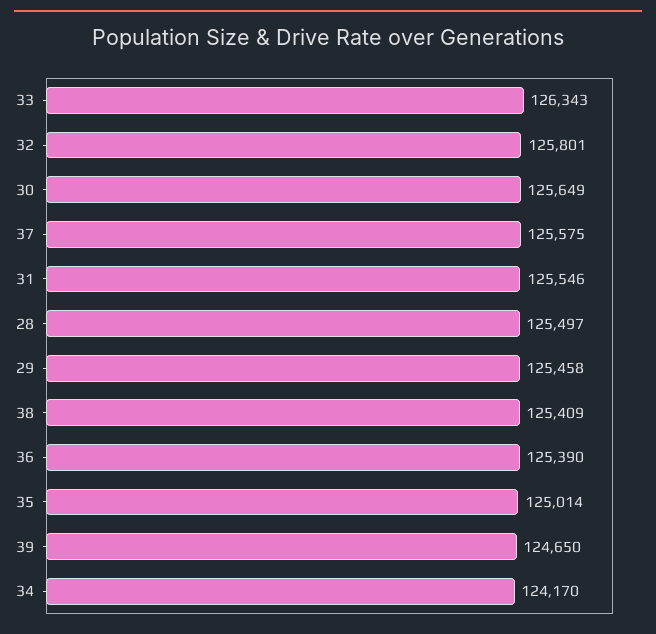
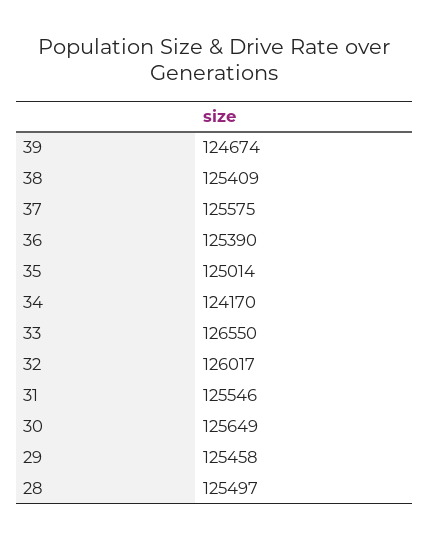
33: 126343 -> 126550
32: 125801 -> 126017
39: 124650 -> 124674

